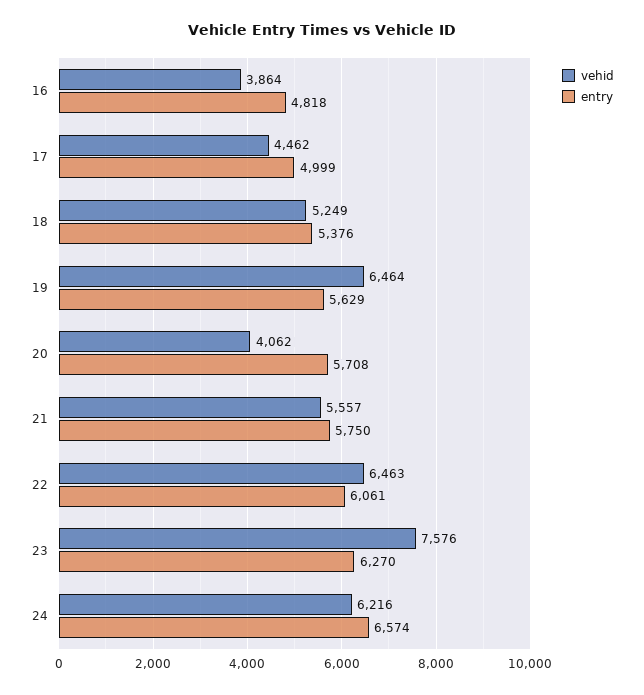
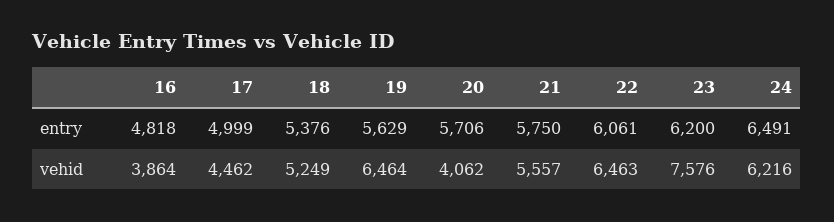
entry, 20: 5708 -> 5706
entry, 23: 6270 -> 6200
entry, 24: 6574 -> 6491

